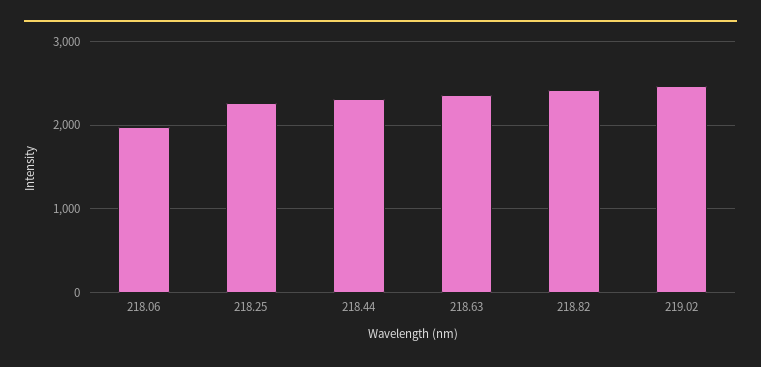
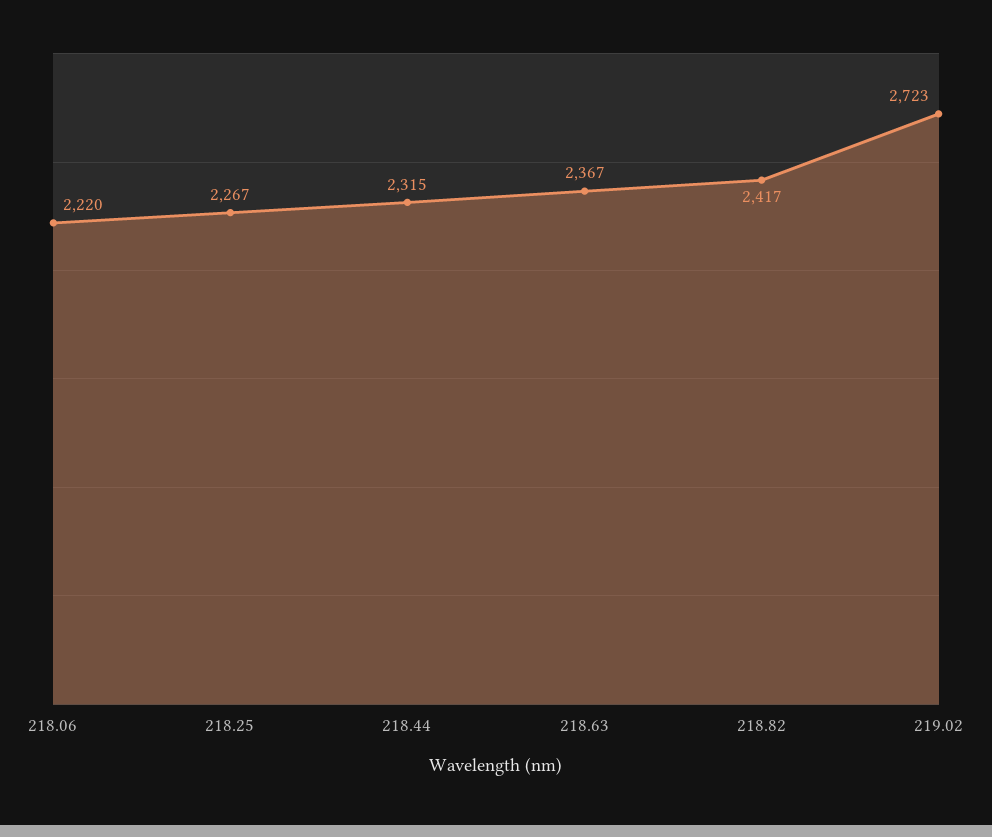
218.06: 2000 -> 2220
219.02: 2500 -> 2723

